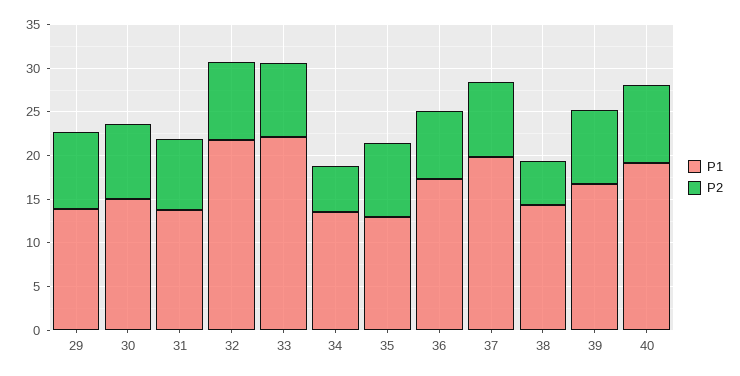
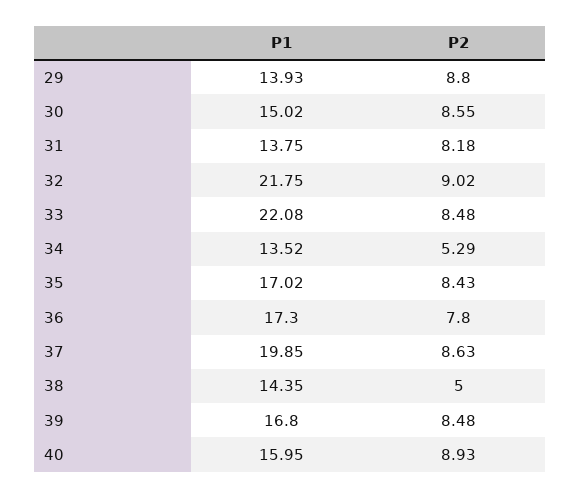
P1, 35: 13 -> 17.02
P1, 40: 19 -> 15.95

